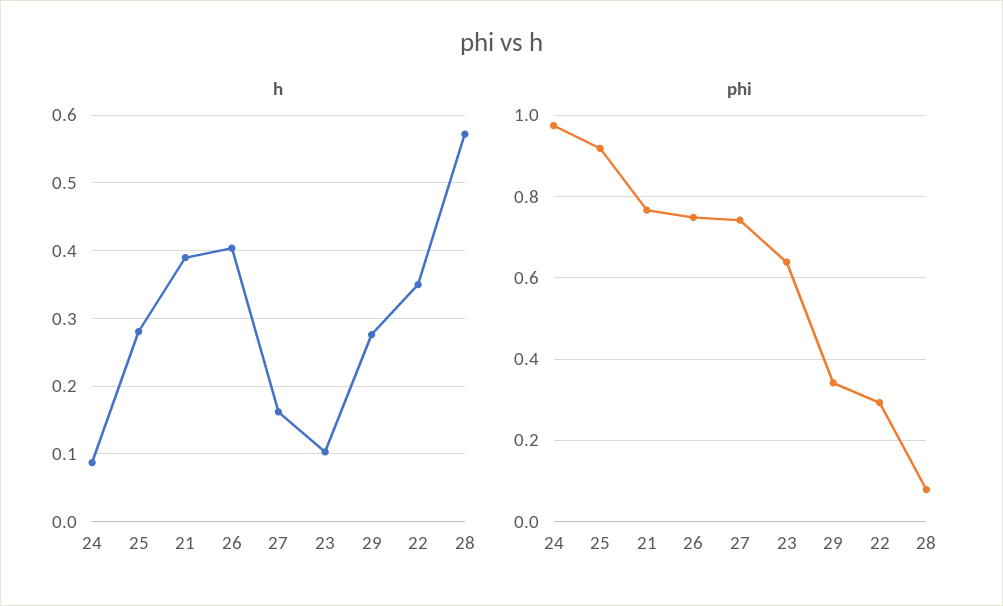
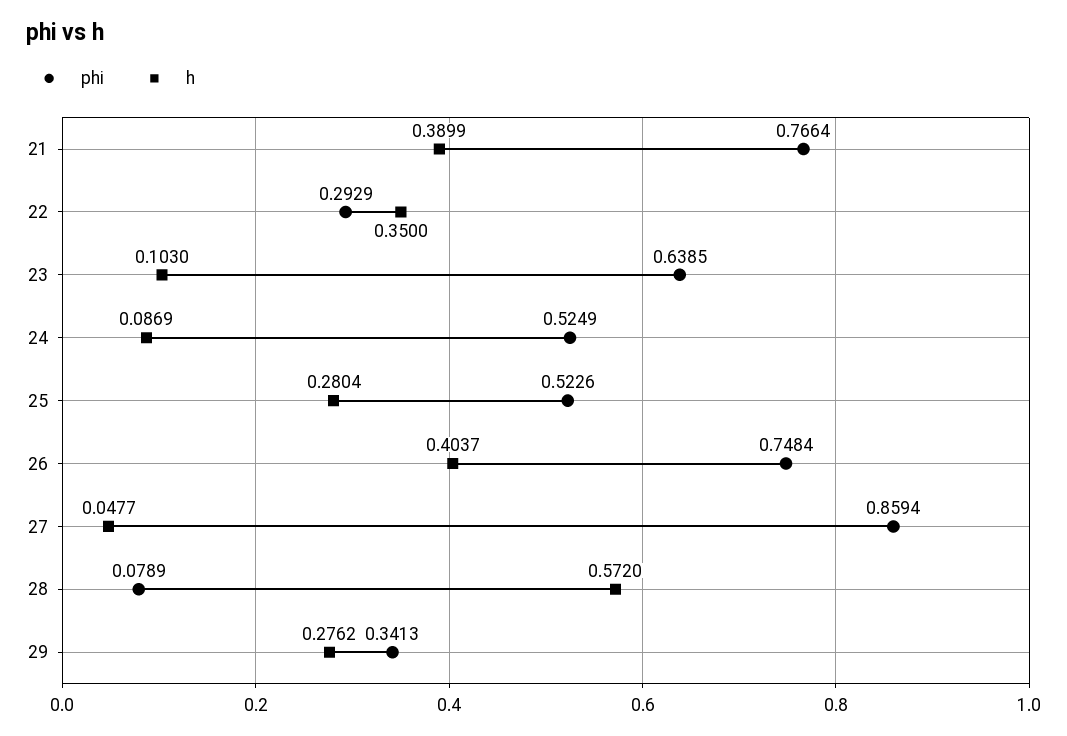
h, 27: 0.16 -> 0.0477
phi, 24: 0.98 -> 0.5249
phi, 25: 0.92 -> 0.5226
phi, 27: 0.74 -> 0.8594

